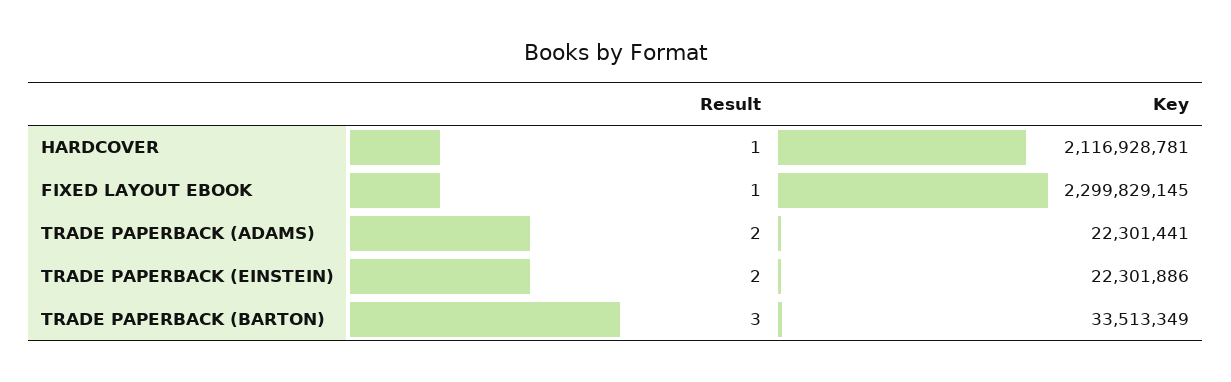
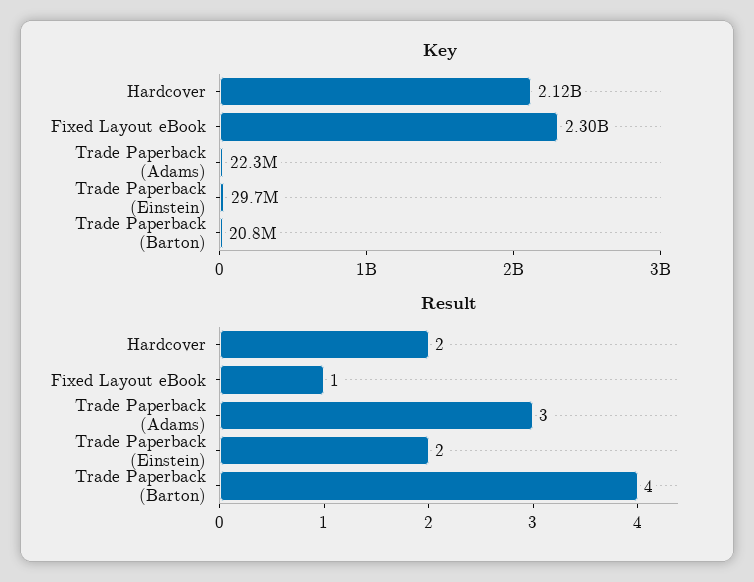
Result, HARDCOVER: 1 -> 2
Result, TRADE PAPERBACK (ADAMS): 2 -> 3
Key, TRADE PAPERBACK (EINSTEIN): 22301886 -> 29700000
Result, TRADE PAPERBACK (BARTON): 3 -> 4
Key, TRADE PAPERBACK (BARTON): 33513349 -> 20800000

